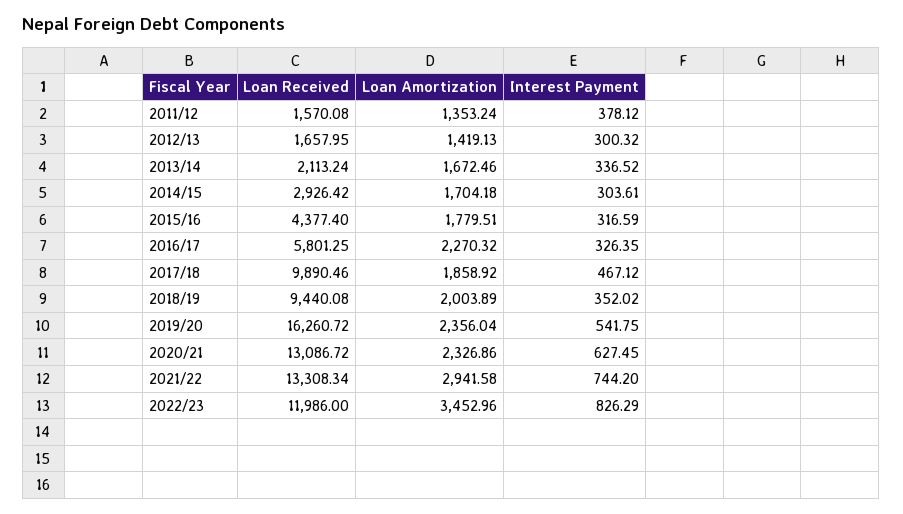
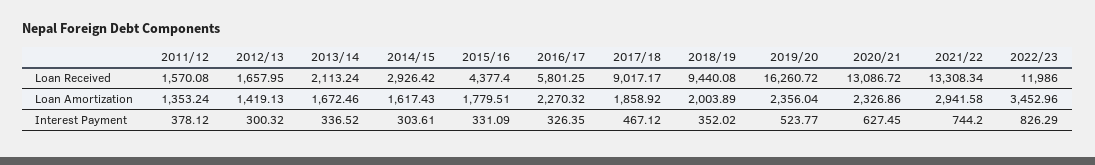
Loan Amortization, 2014/15: 1704.18 -> 1617.43
Interest Payment, 2015/16: 316.59 -> 331.09
Loan Received, 2017/18: 9890.46 -> 9017.17
Interest Payment, 2019/20: 541.75 -> 523.77

